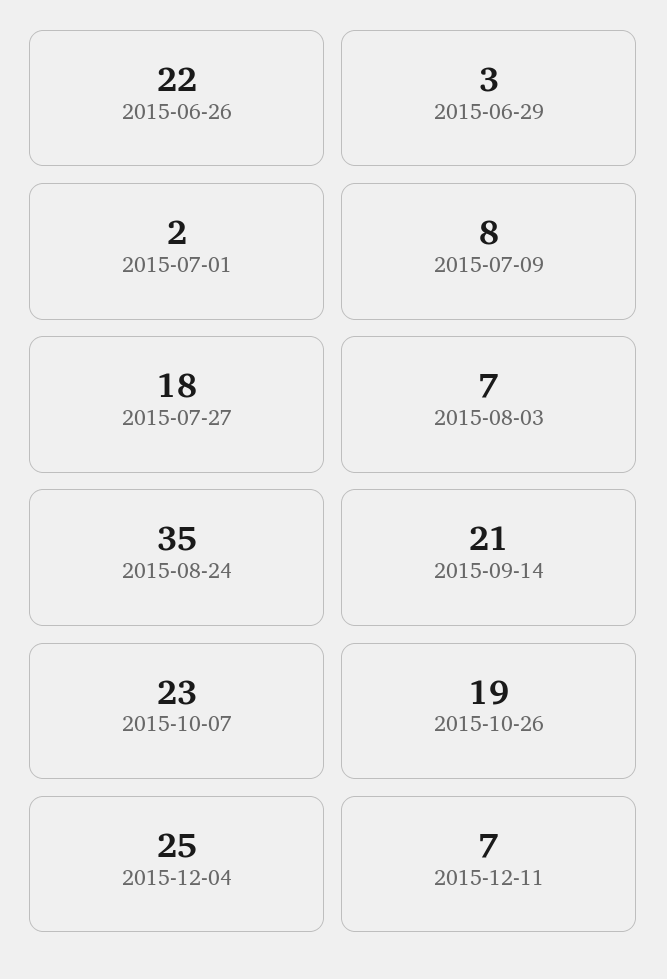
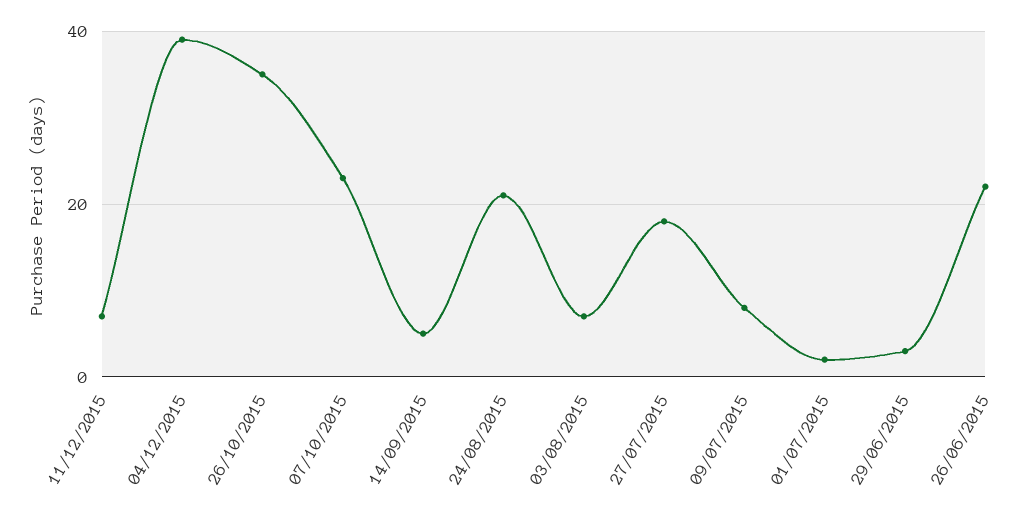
2015-08-24: 35 -> 20
2015-09-14: 21 -> 5
2015-10-26: 19 -> 35
2015-12-04: 25 -> 40

